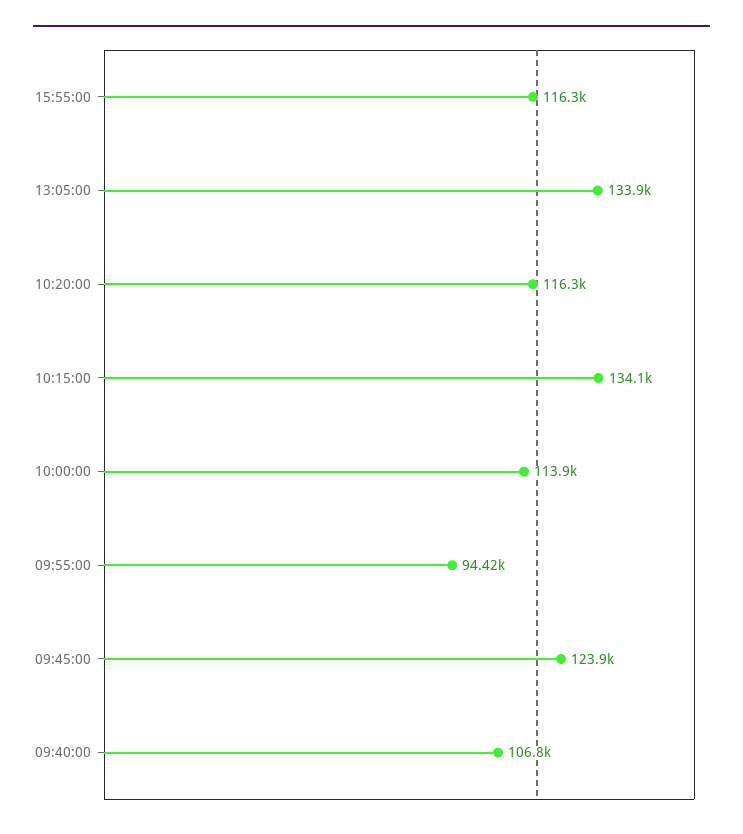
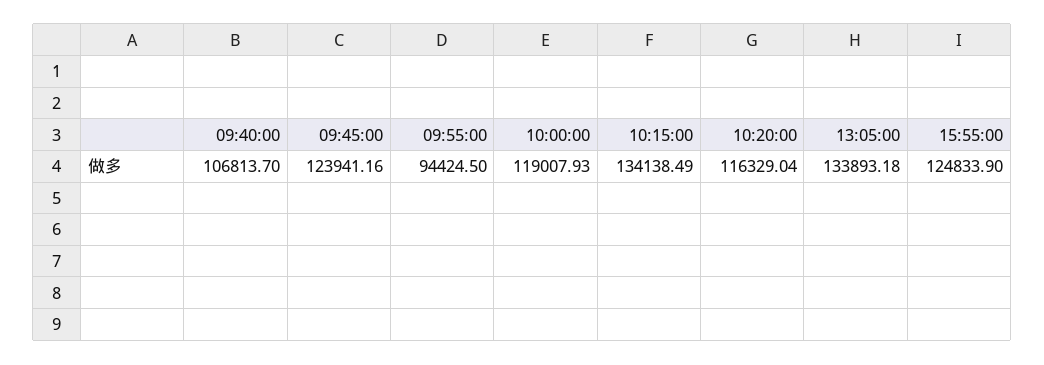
15:55:00: 116300 -> 124833.9
10:00:00: 113900 -> 119007.93

